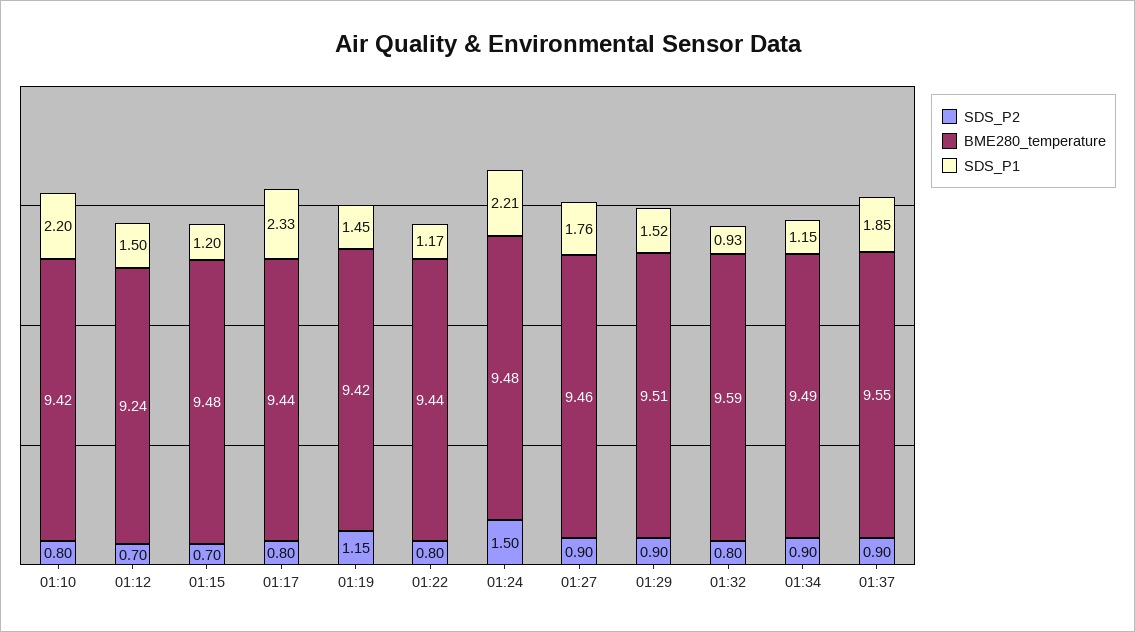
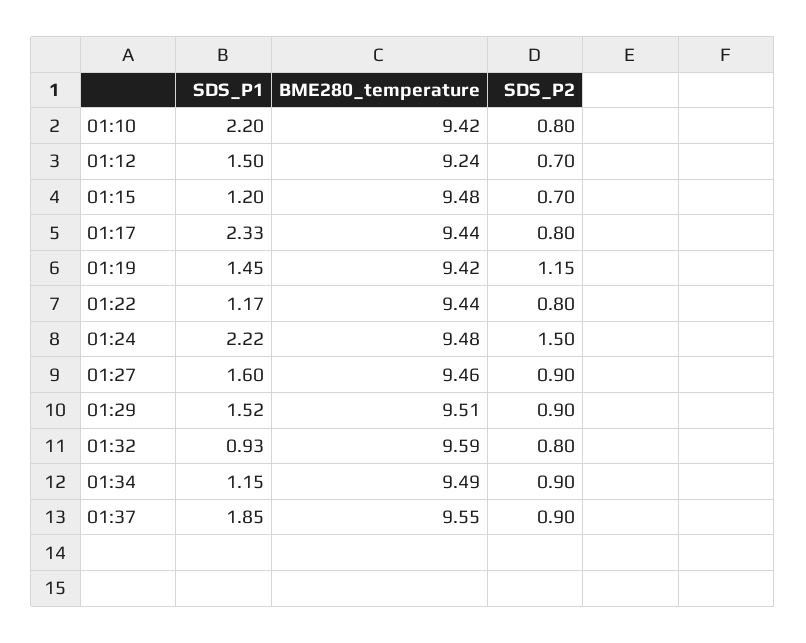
SDS_P1, 01:24: 2.21 -> 2.22
SDS_P1, 01:27: 1.76 -> 1.6

